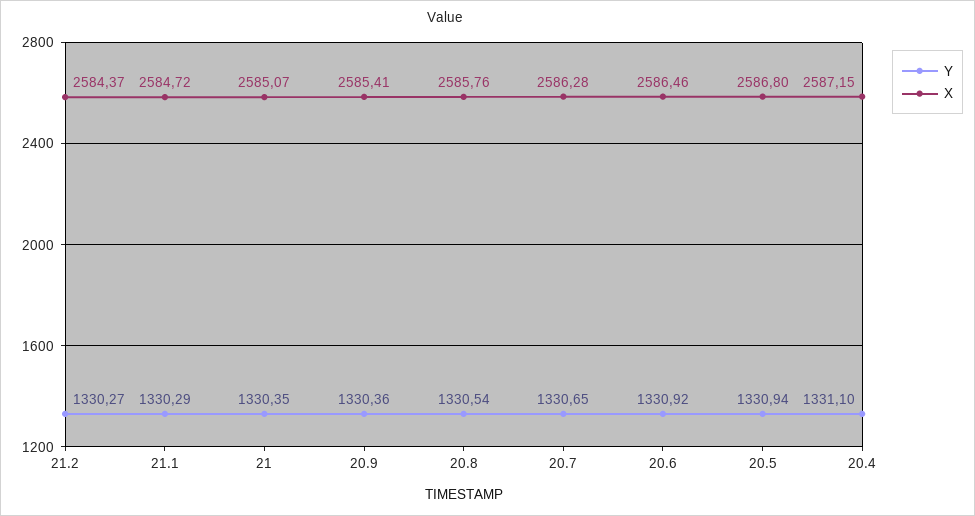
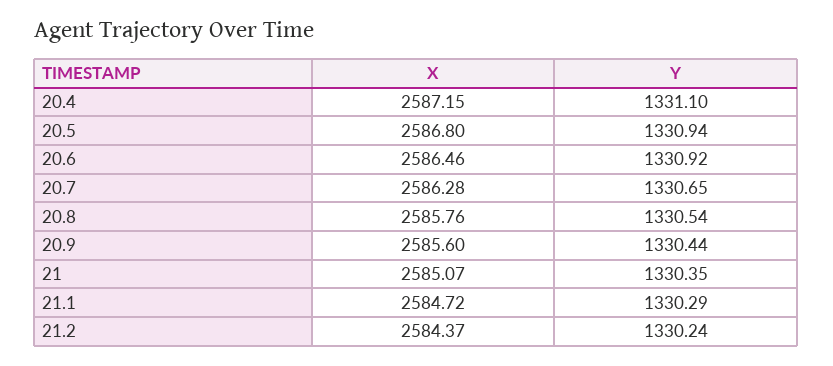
Y, 21.2: 1330.27 -> 1330.24
Y, 20.9: 1330.36 -> 1330.44
X, 20.9: 2585.41 -> 2585.6

